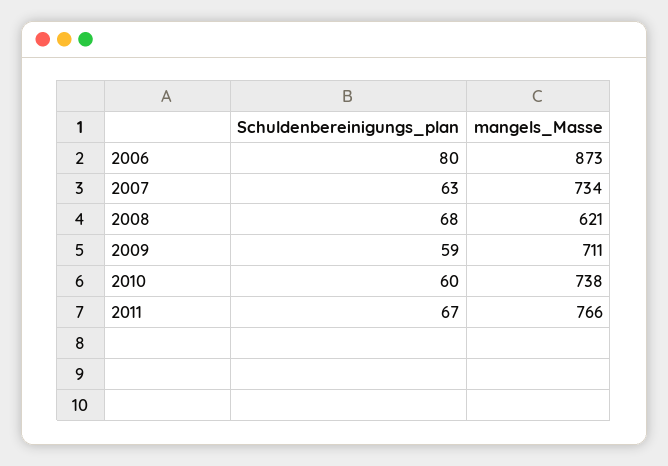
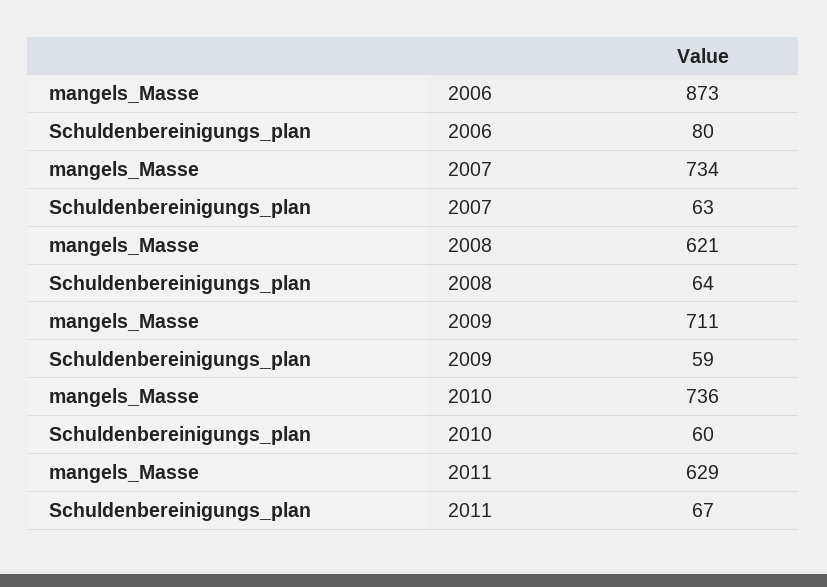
Schuldenbereinigungs_plan, 2008: 68 -> 64
mangels_Masse, 2010: 738 -> 736
mangels_Masse, 2011: 766 -> 629

